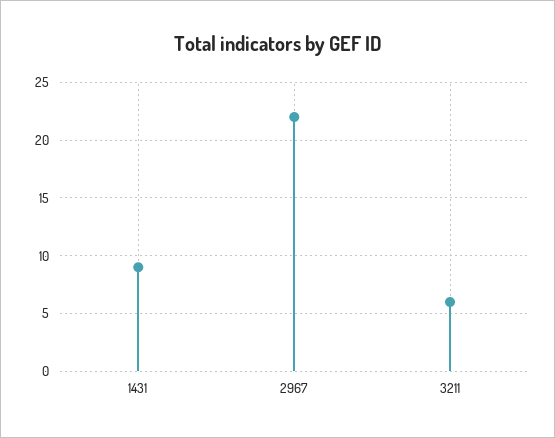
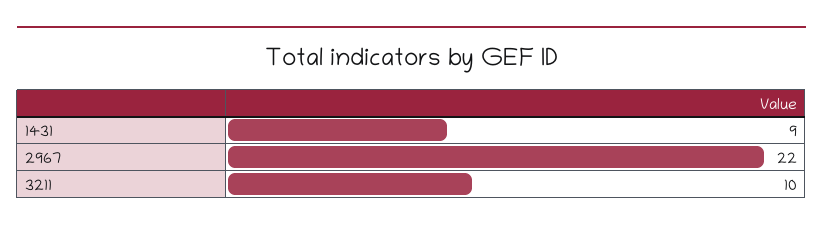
3211: 6 -> 10

